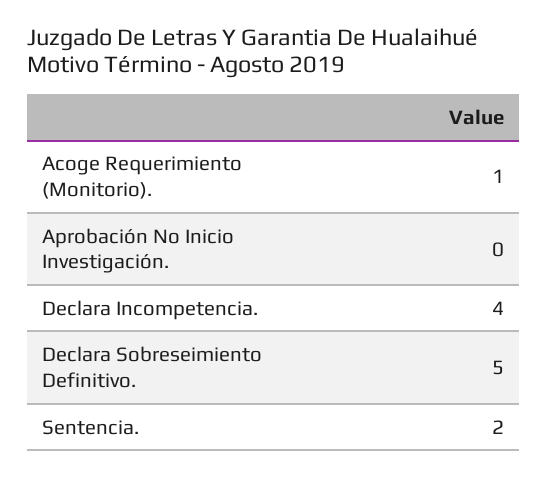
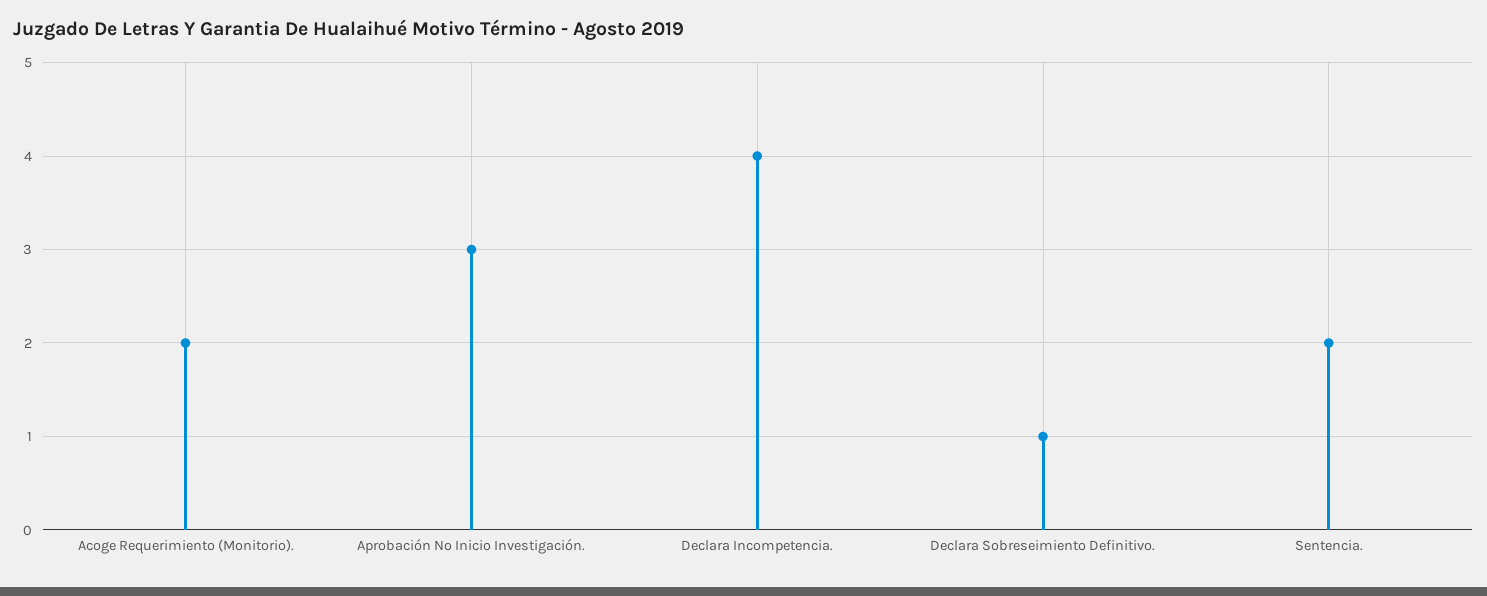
Acoge Requerimiento (Monitorio).: 1 -> 2
Aprobación No Inicio Investigación.: 0 -> 3
Declara Sobreseimiento Definitivo.: 5 -> 1

